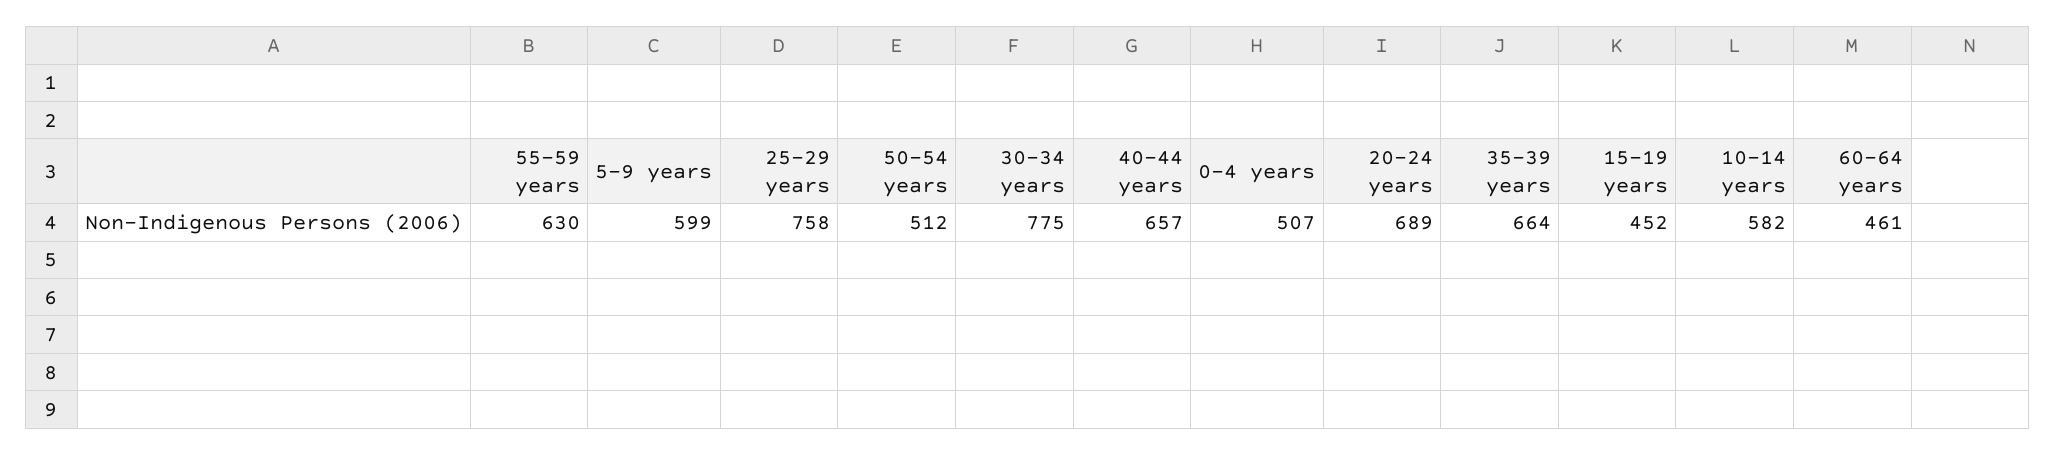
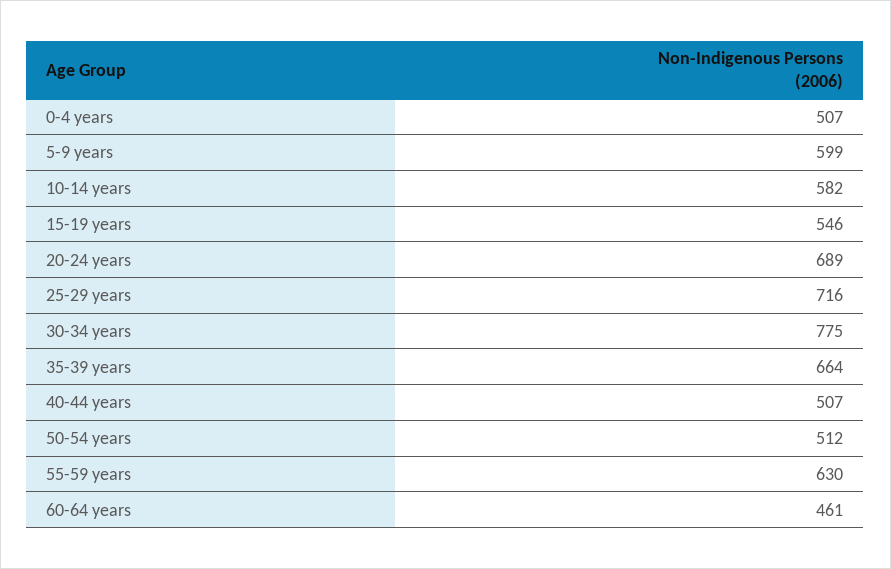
25-29 years: 758 -> 716
40-44 years: 657 -> 507
15-19 years: 452 -> 546

